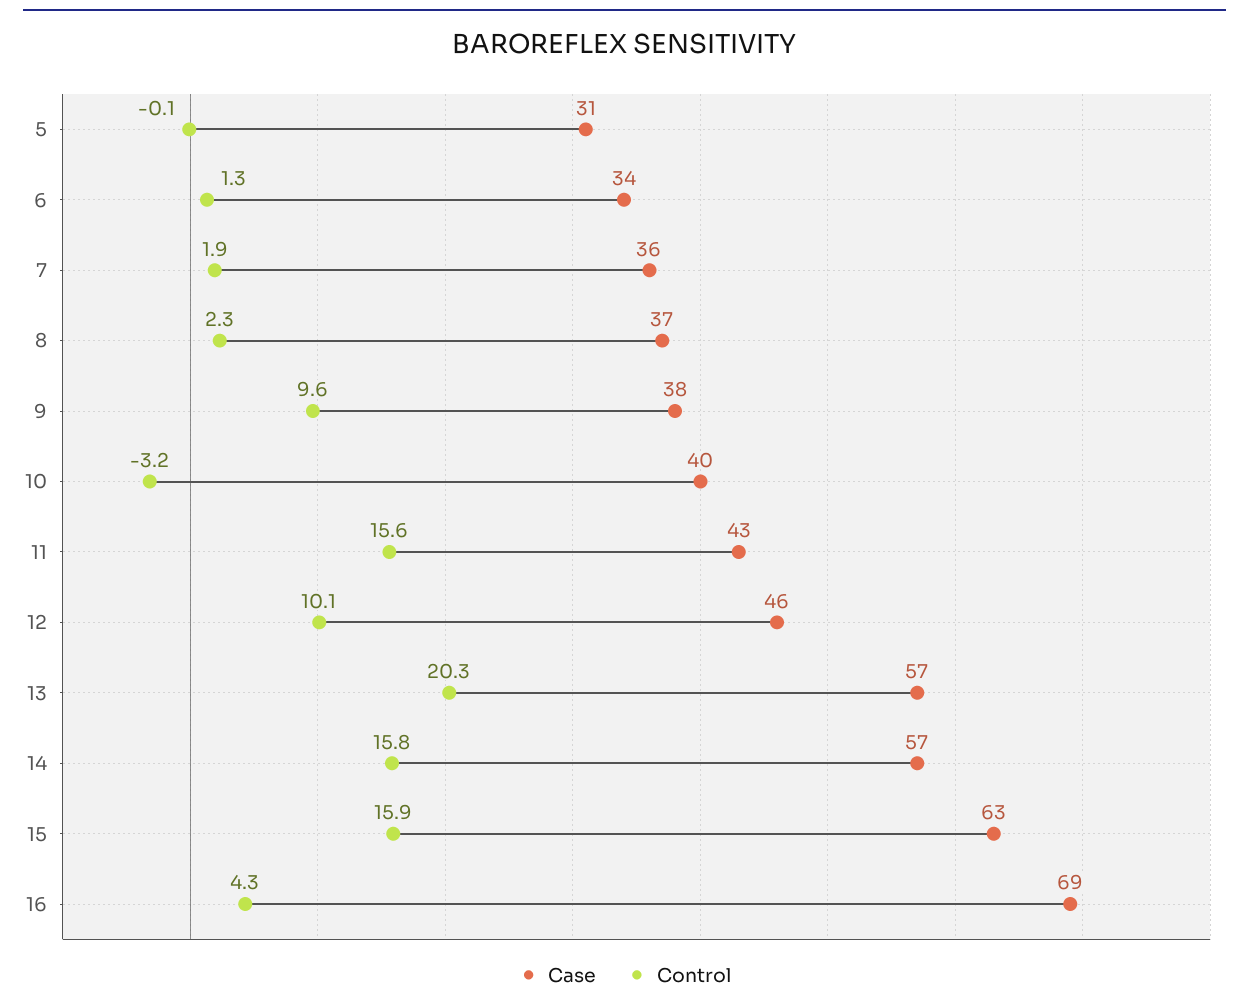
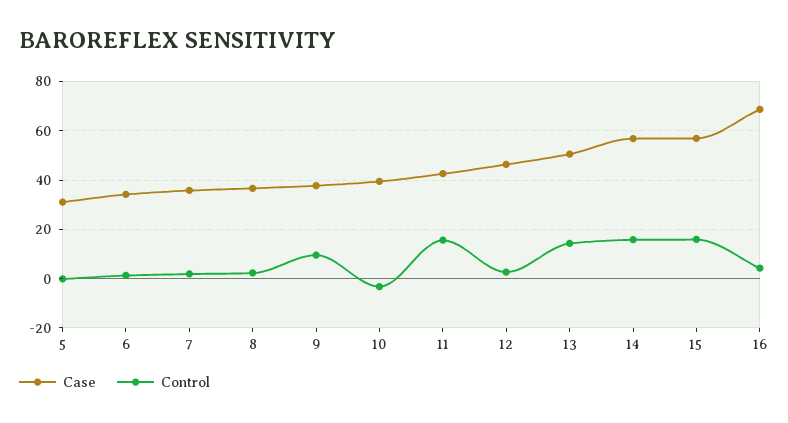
Control, 12: 10.1 -> 2.5
Case, 13: 57 -> 50
Control, 13: 20.3 -> 15
Case, 15: 63 -> 57.5

